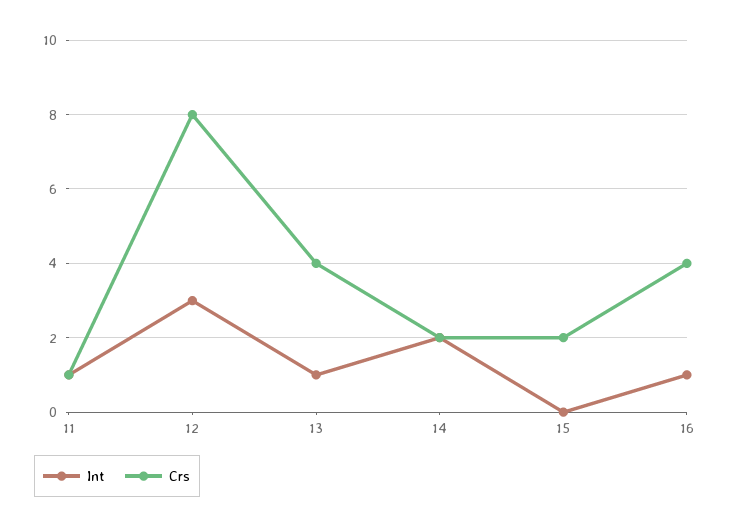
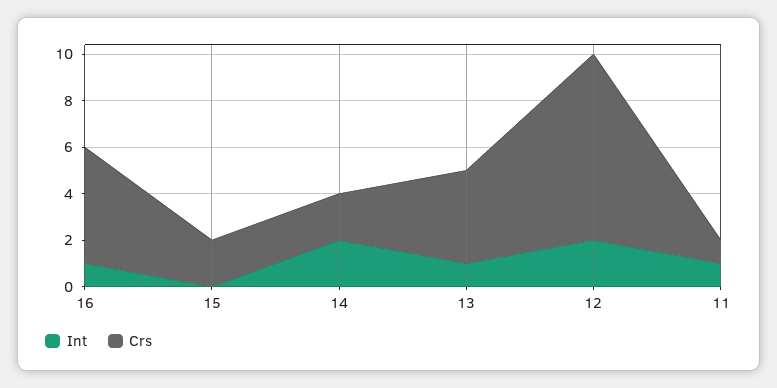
Int, 12: 3 -> 2
Crs, 16: 4 -> 5

